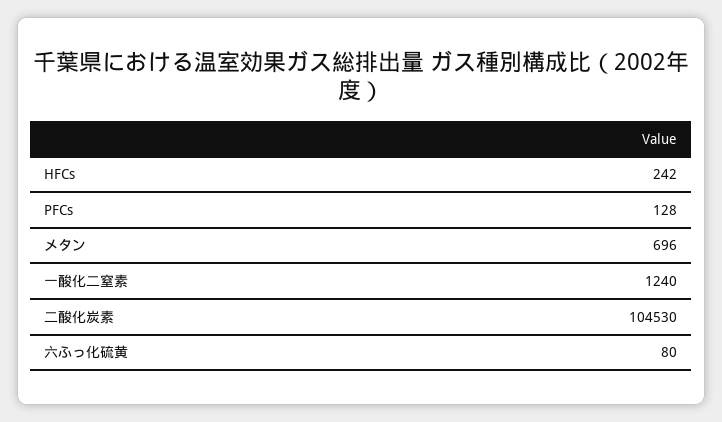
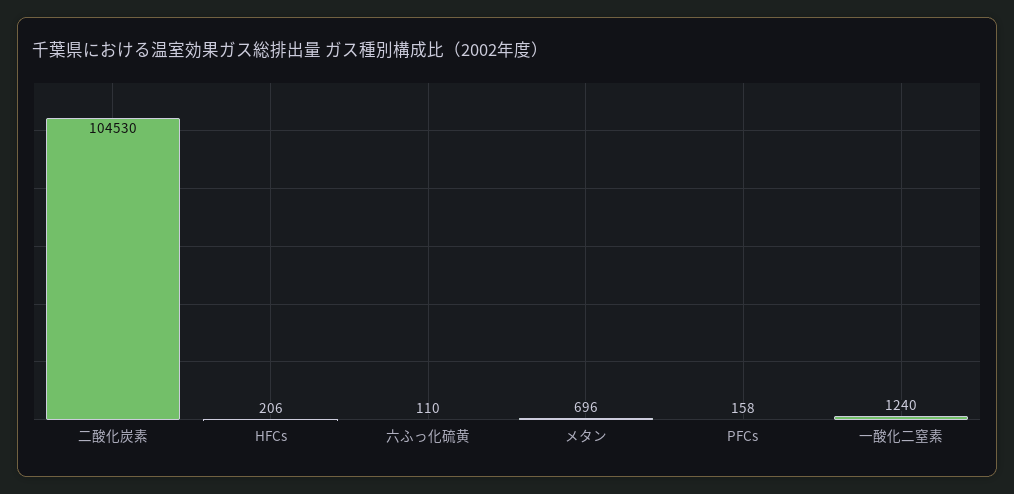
HFCs: 242 -> 206
PFCs: 128 -> 158
六ふっ化硫黄: 80 -> 110

